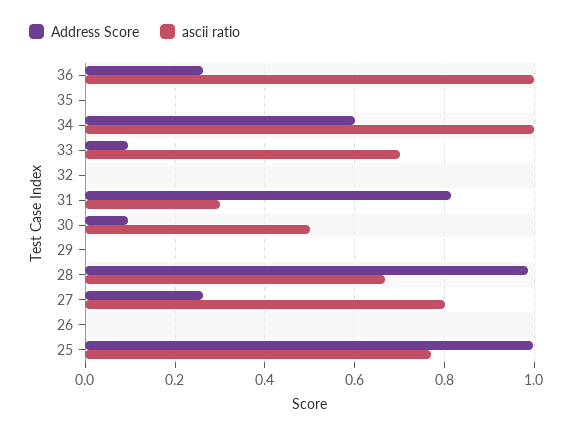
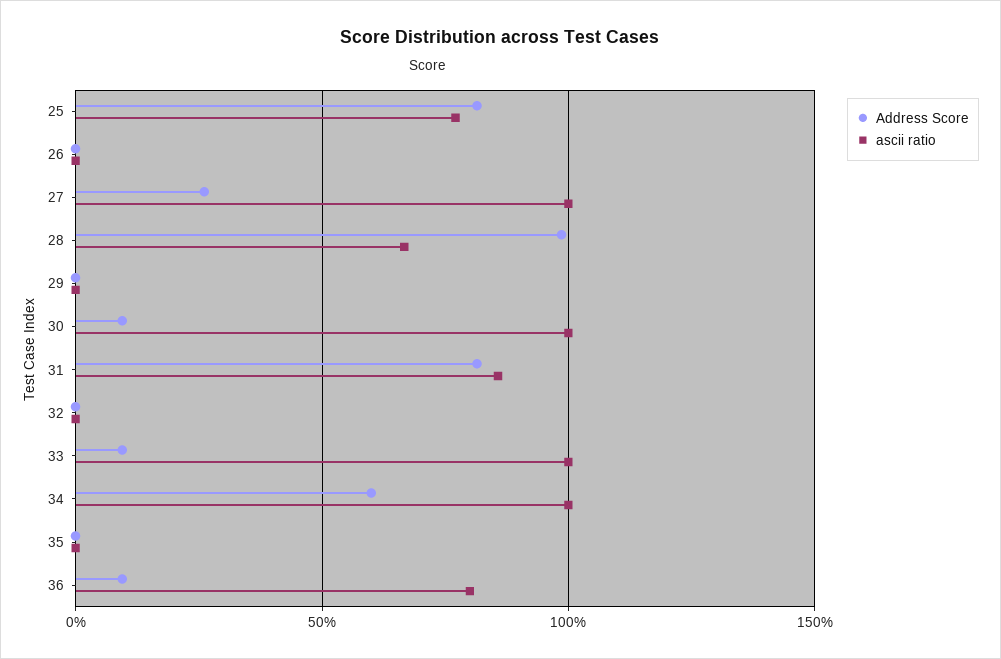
Address Score, 36: 0.26 -> 0.1
ascii ratio, 36: 1 -> 0.8
ascii ratio, 33: 0.7 -> 1
ascii ratio, 31: 0.3 -> 0.85
ascii ratio, 30: 0.5 -> 1
ascii ratio, 27: 0.8 -> 1
Address Score, 25: 1 -> 0.8

